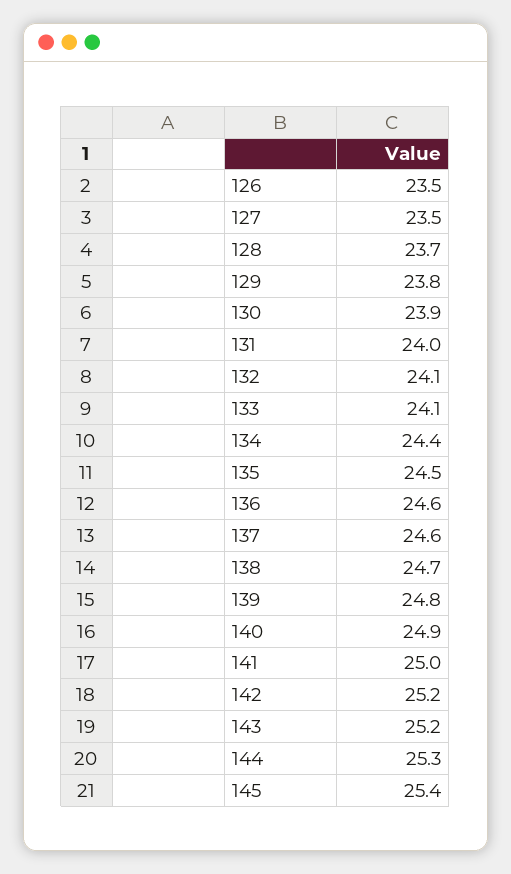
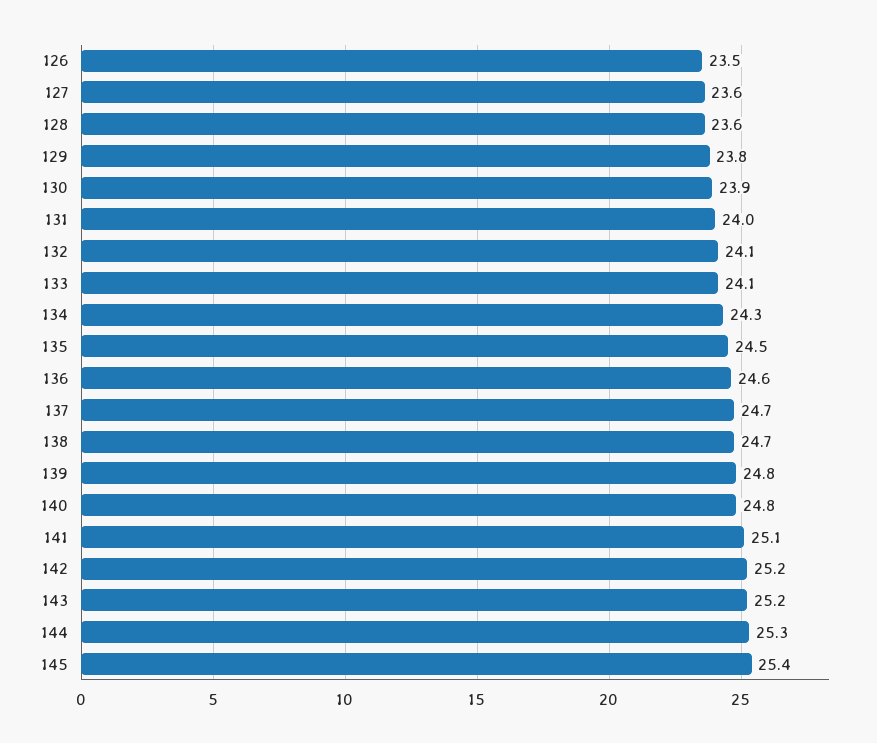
127: 23.5 -> 23.6
128: 23.7 -> 23.6
134: 24.4 -> 24.3
137: 24.6 -> 24.7
140: 24.9 -> 24.8
141: 25 -> 25.1

